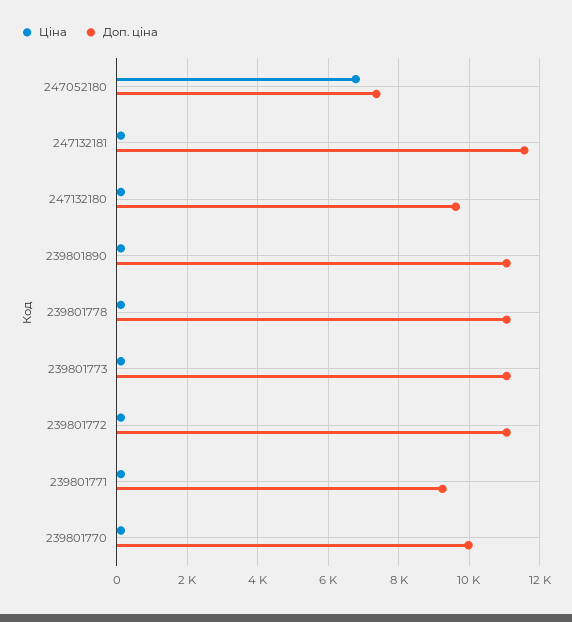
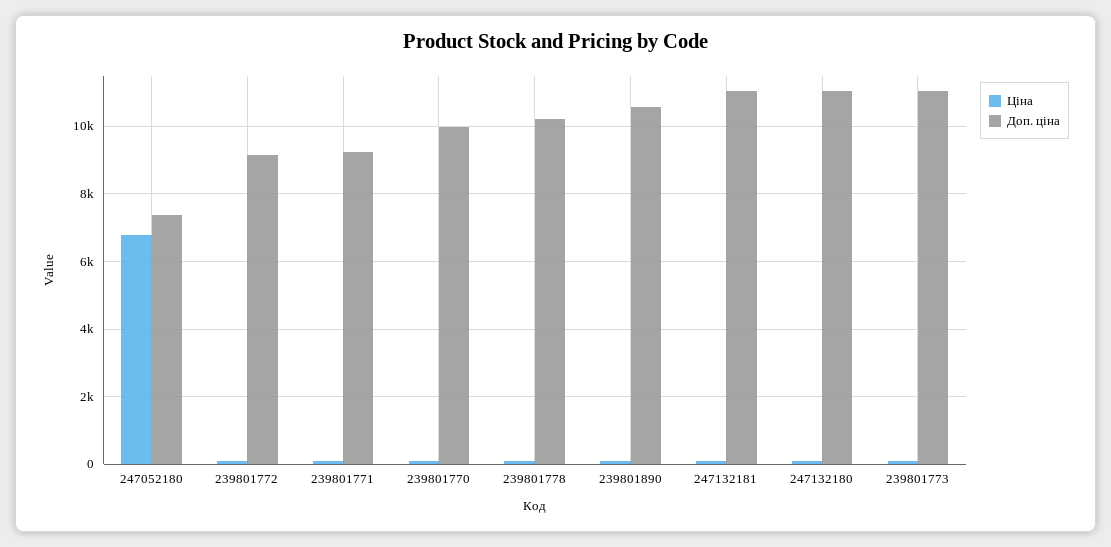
Доп. ціна, 247132181: 11600 -> 11000
Доп. ціна, 247132180: 9600 -> 11000
Доп. ціна, 239801890: 11000 -> 10600
Доп. ціна, 239801778: 11000 -> 10200
Доп. ціна, 239801772: 11000 -> 9200

